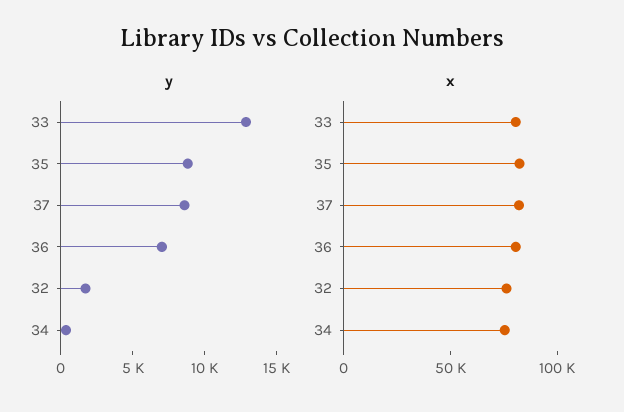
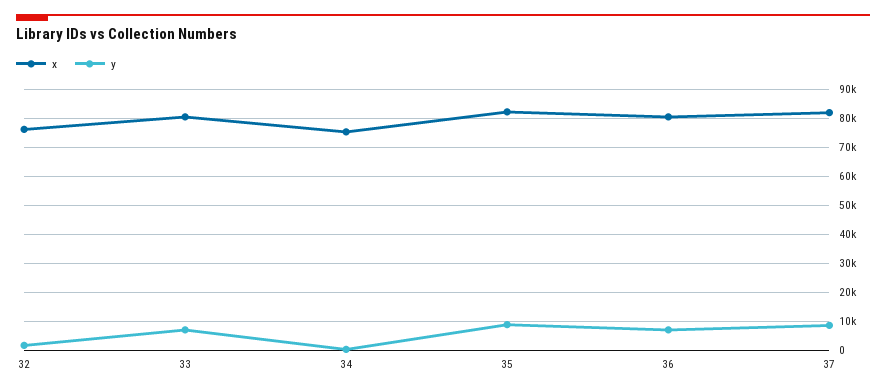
y, 33: 13000 -> 7500

